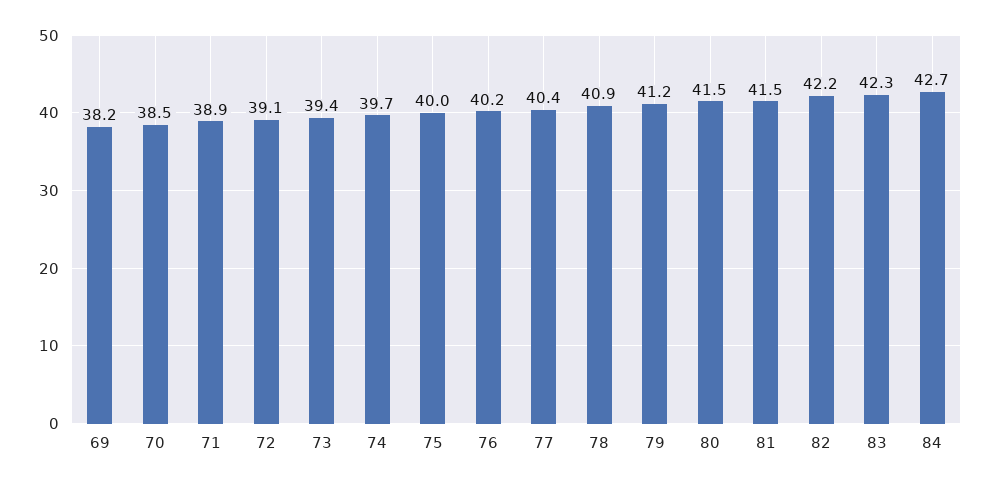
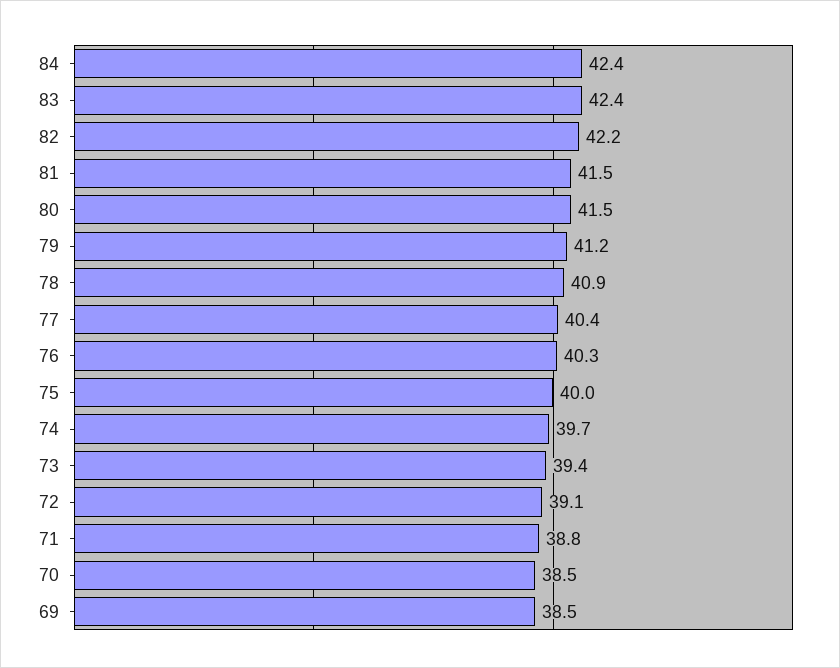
69: 38.2 -> 38.5
71: 38.9 -> 38.8
76: 40.2 -> 40.3
83: 42.3 -> 42.4
84: 42.7 -> 42.4

